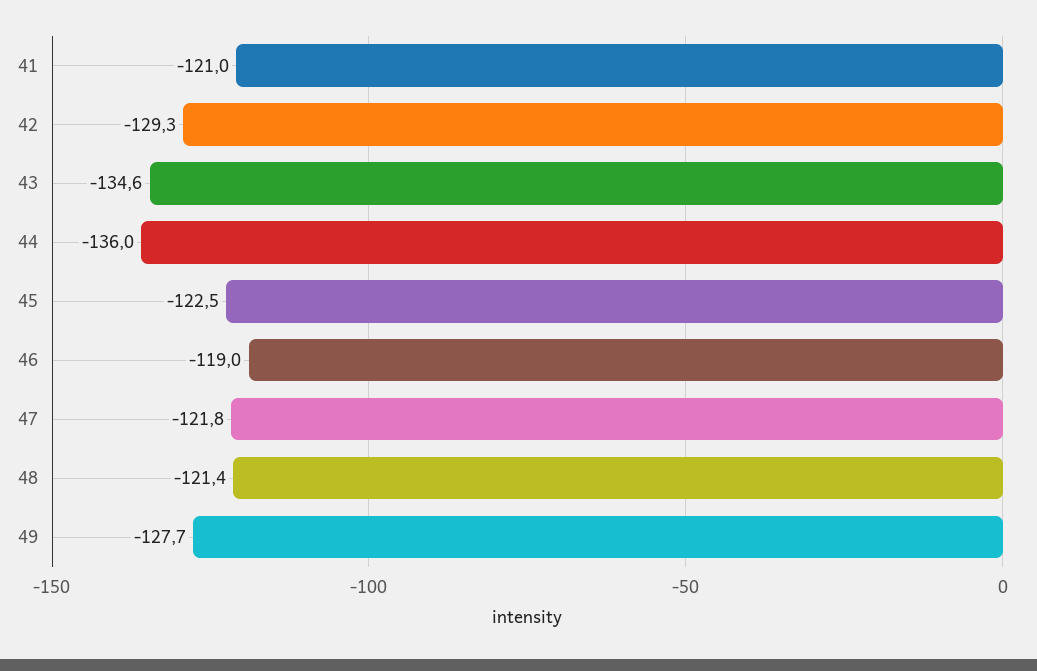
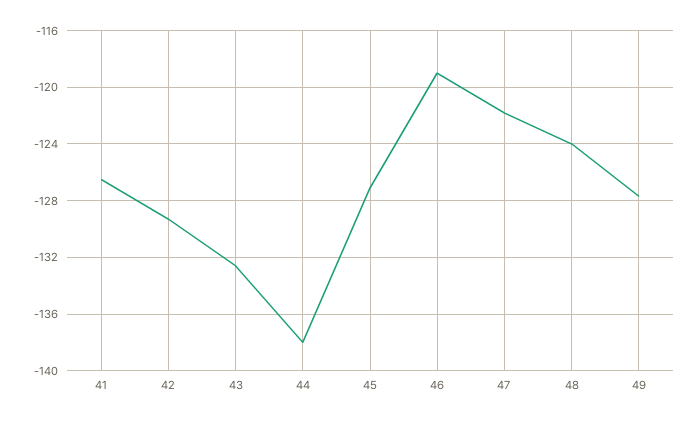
41: -121 -> -126.5
43: -134.6 -> -132.5
44: -136 -> -138
45: -122.5 -> -127
48: -121.4 -> -124

